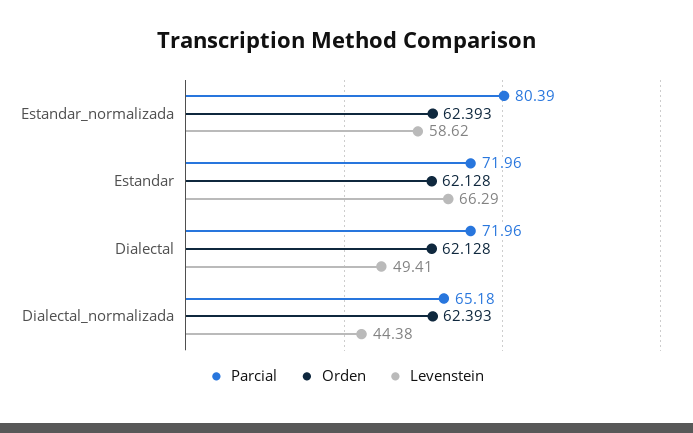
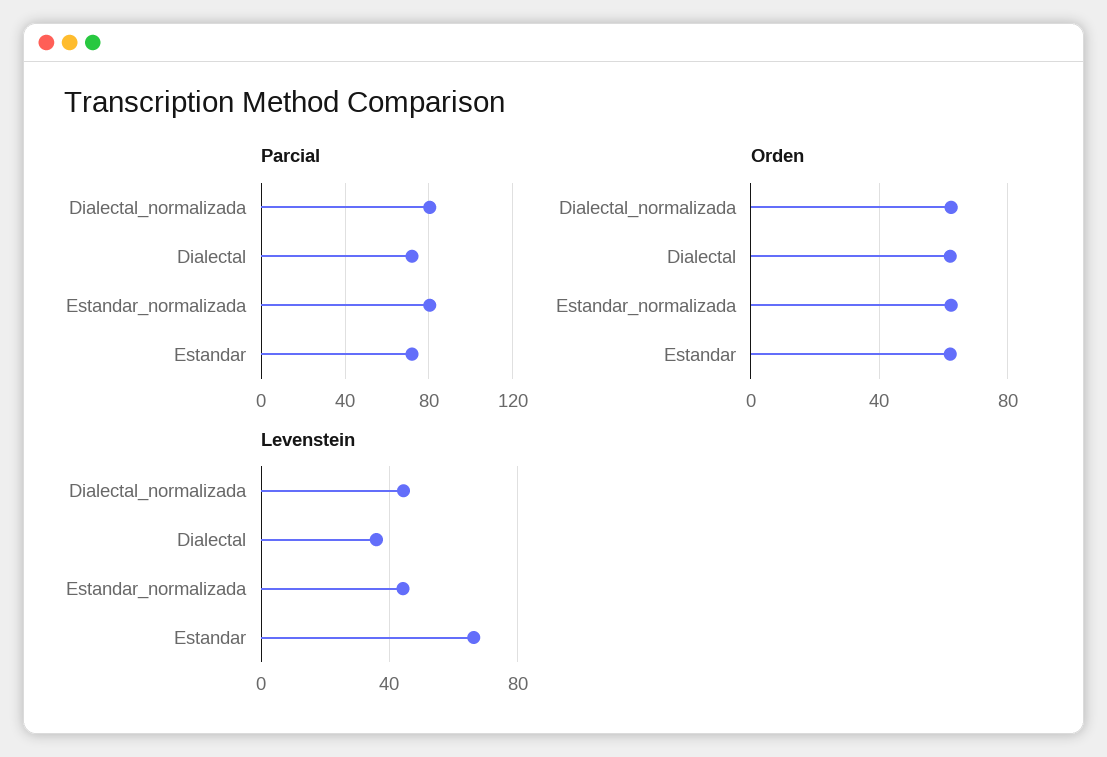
Levenstein, Estandar_normalizada: 58.62 -> 45
Levenstein, Dialectal: 49.41 -> 35
Parcial, Dialectal_normalizada: 65.18 -> 80

